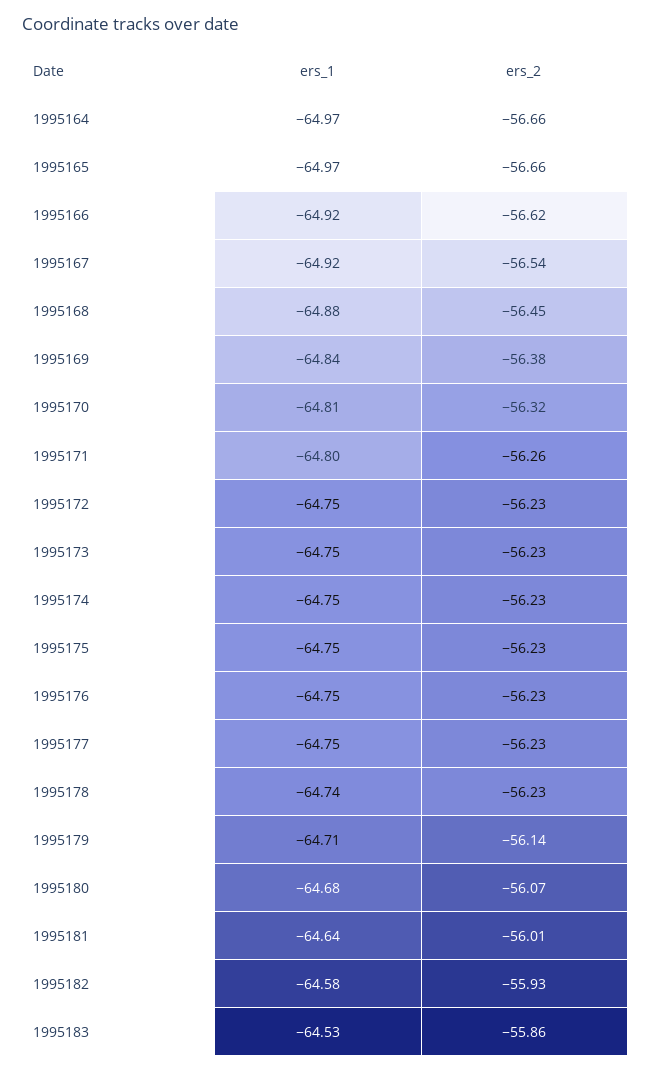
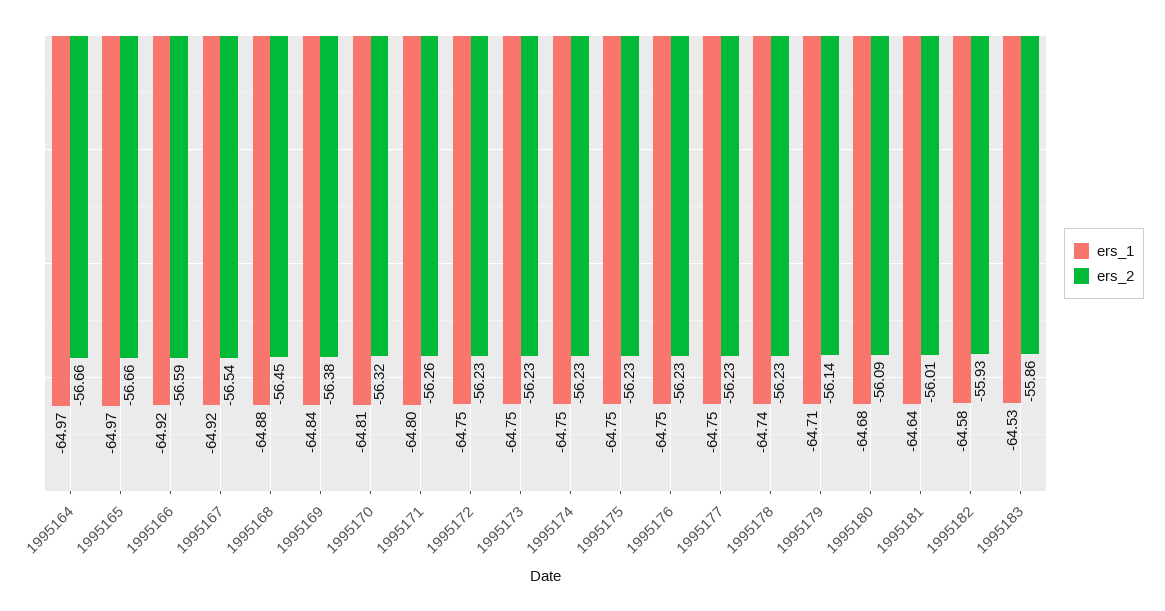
ers_2, 1995166: -56.62 -> -56.59
ers_2, 1995180: -56.07 -> -56.09

